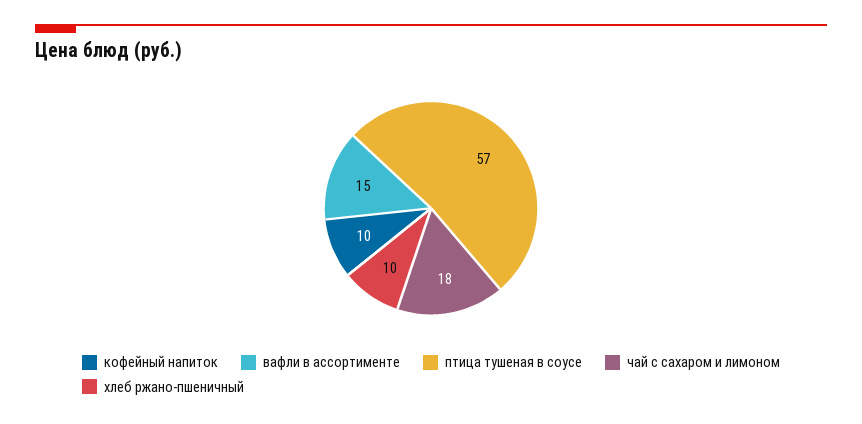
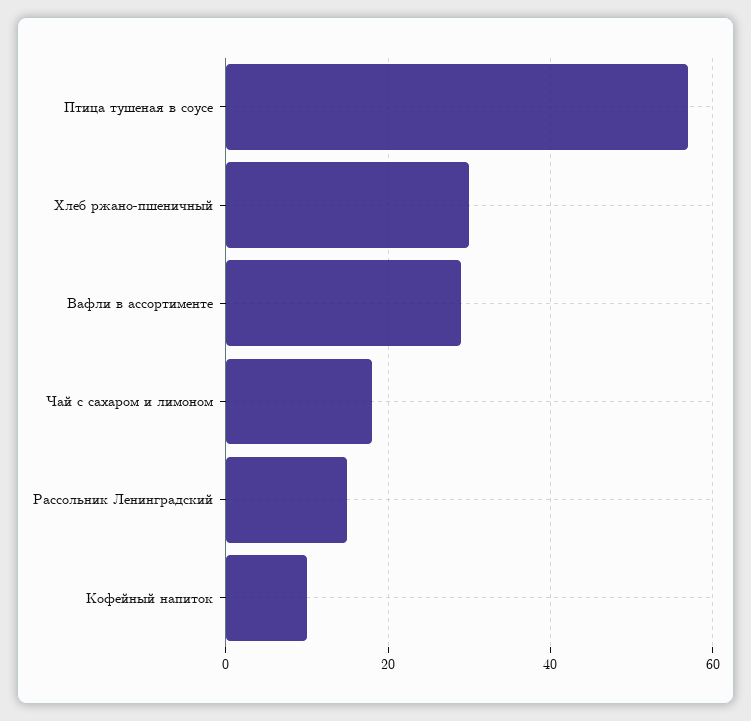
вафли в ассортименте: 15 -> 30
хлеб ржано-пшеничный: 10 -> 30
Рассольник Ленинградский: none -> 15

